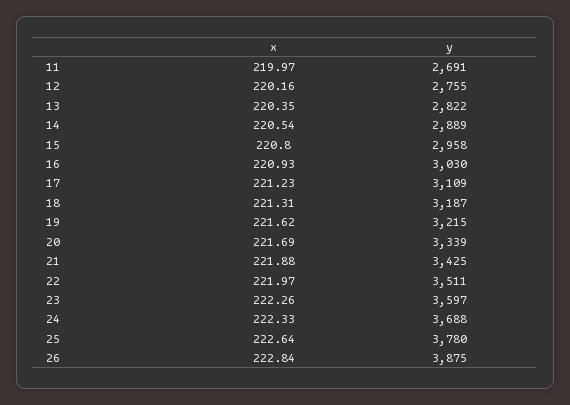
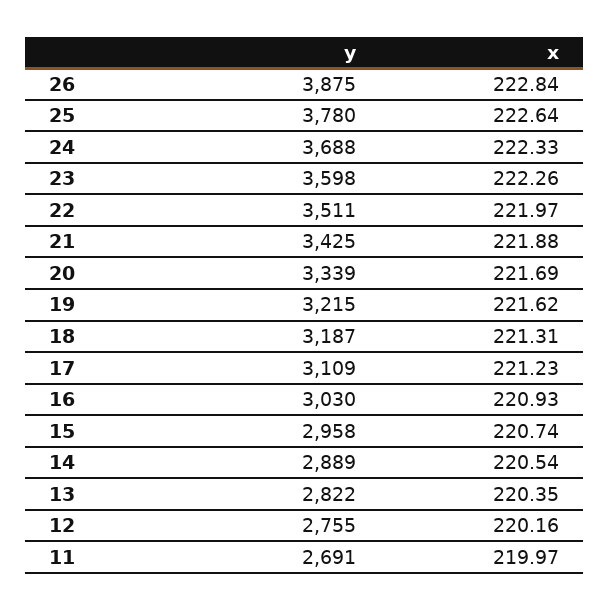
x, 15: 220.8 -> 220.74
y, 23: 3597 -> 3598

